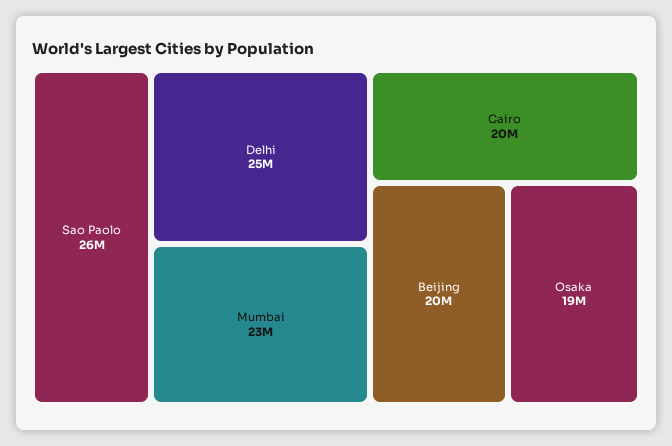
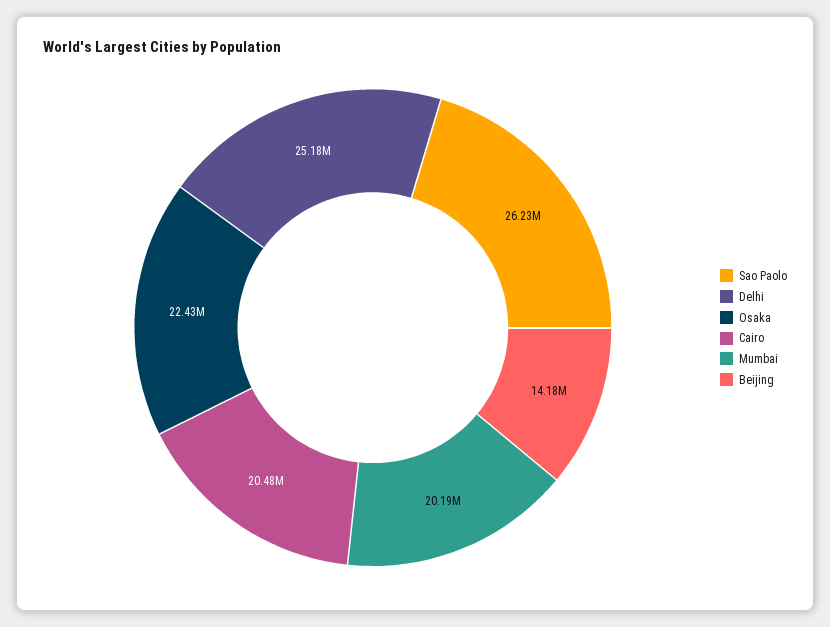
Mumbai: 23000000 -> 20190000
Beijing: 20000000 -> 14180000
Osaka: 19000000 -> 22430000

